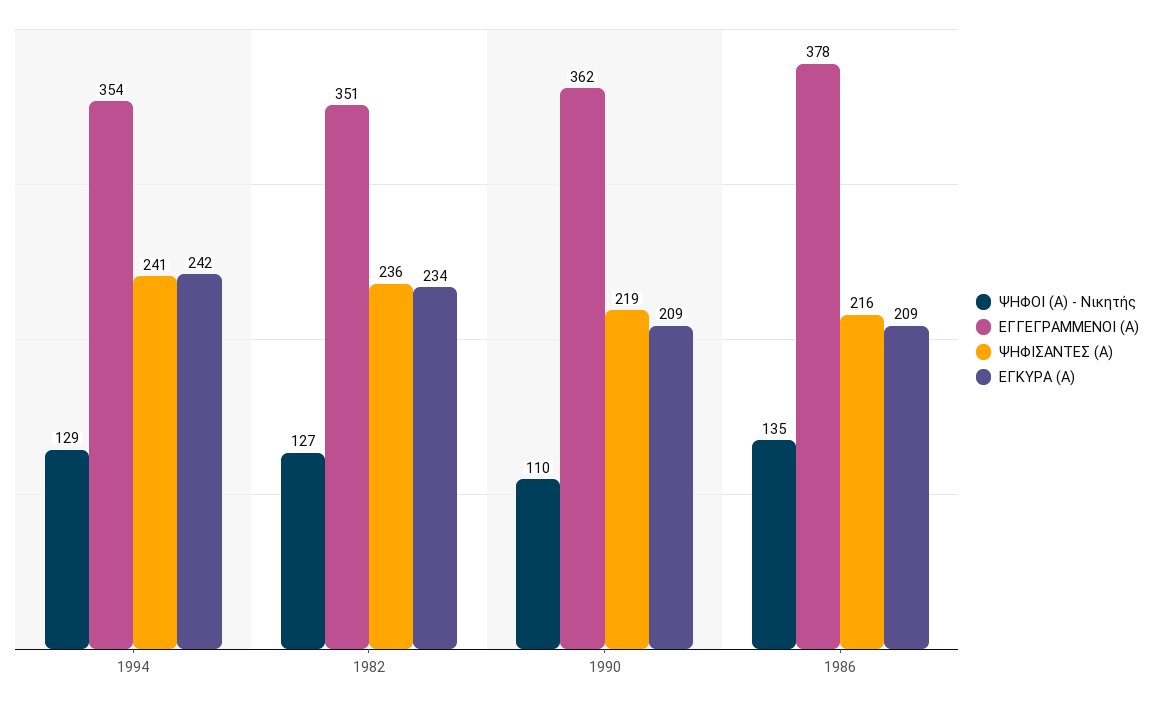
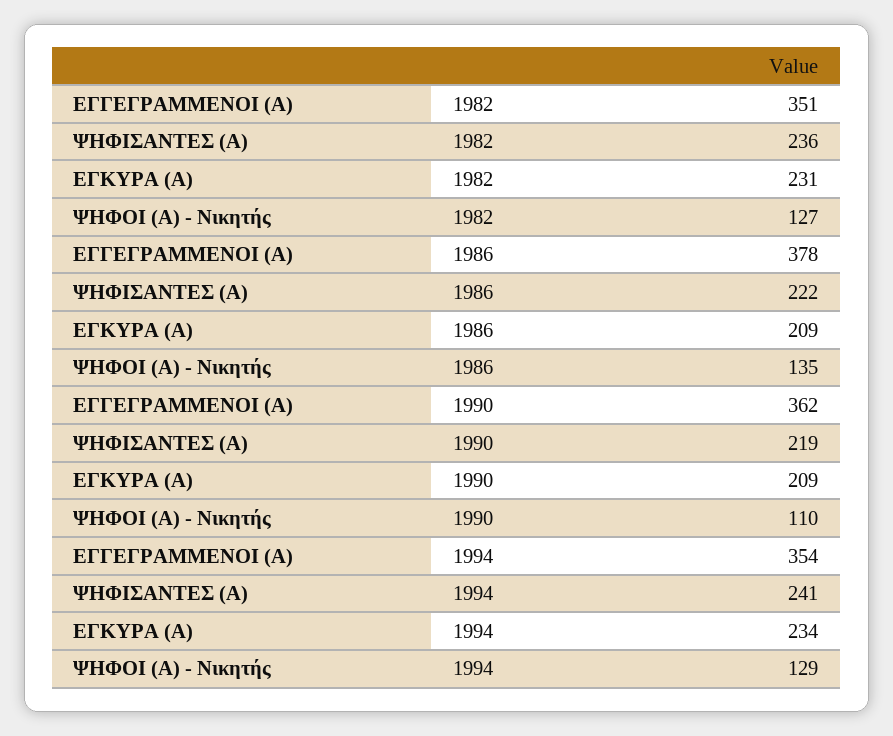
ΕΓΚΥΡΑ (Α), 1994: 242 -> 234
ΕΓΚΥΡΑ (Α), 1982: 234 -> 231
ΨΗΦΙΣΑΝΤΕΣ (Α), 1986: 216 -> 222

